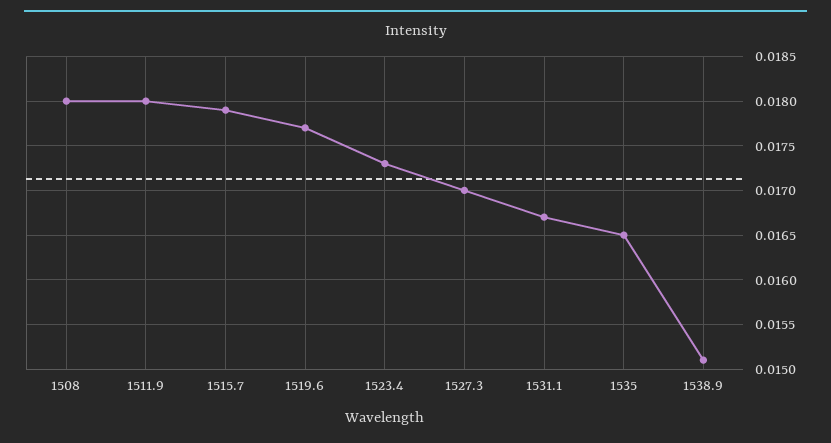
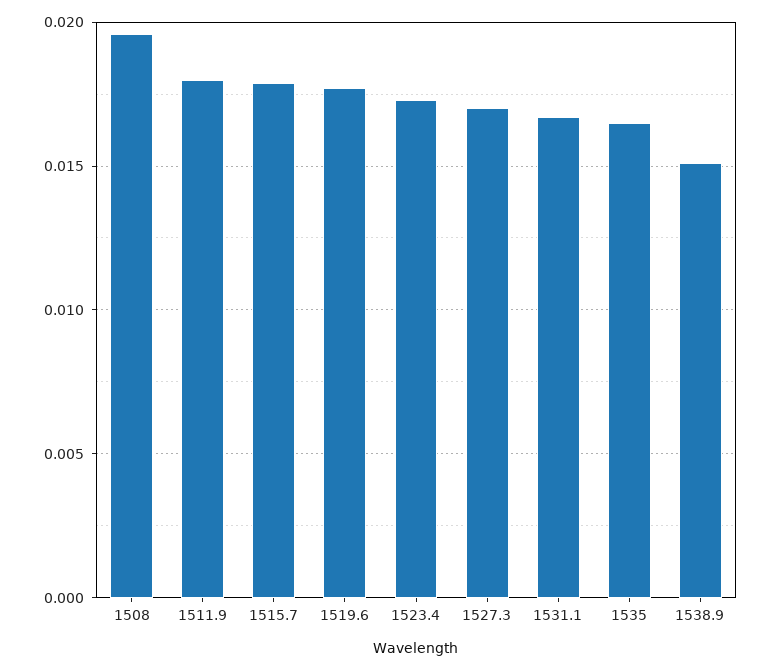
1508: 0.018 -> 0.0195

